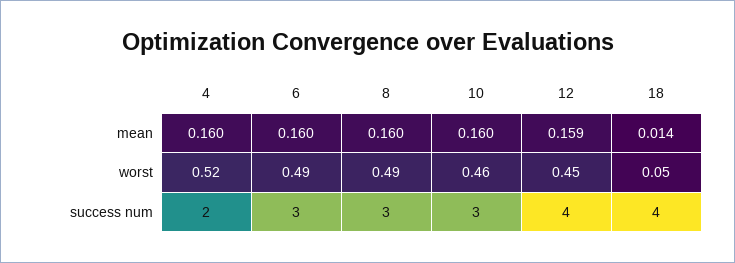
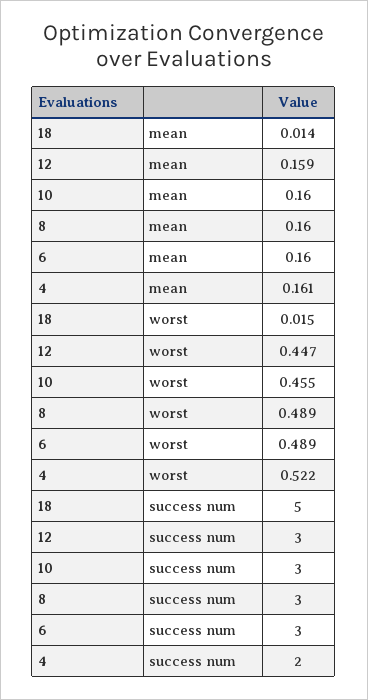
4, mean: 0.16 -> 0.161
18, worst: 0.05 -> 0.015
12, success num: 4 -> 3
18, success num: 4 -> 5

